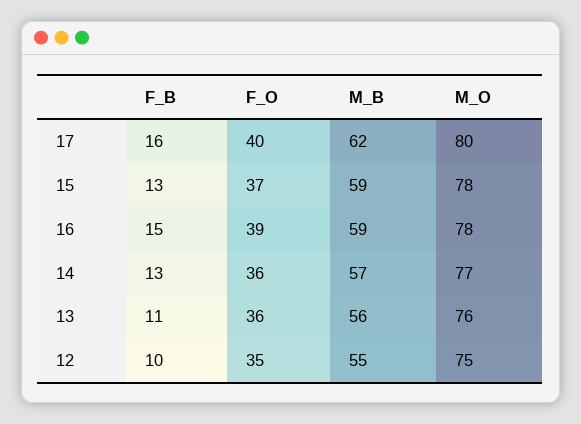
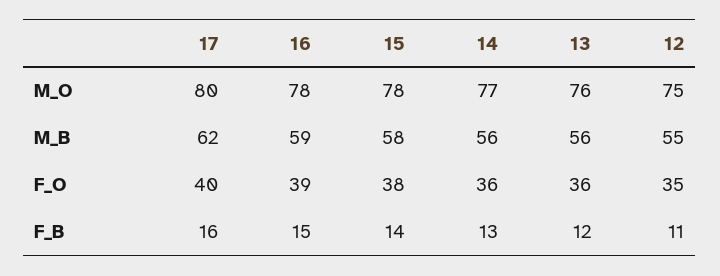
F_B, 15: 13 -> 14
F_O, 15: 37 -> 38
M_B, 15: 59 -> 58
M_B, 14: 57 -> 56
F_B, 13: 11 -> 12
F_B, 12: 10 -> 11

